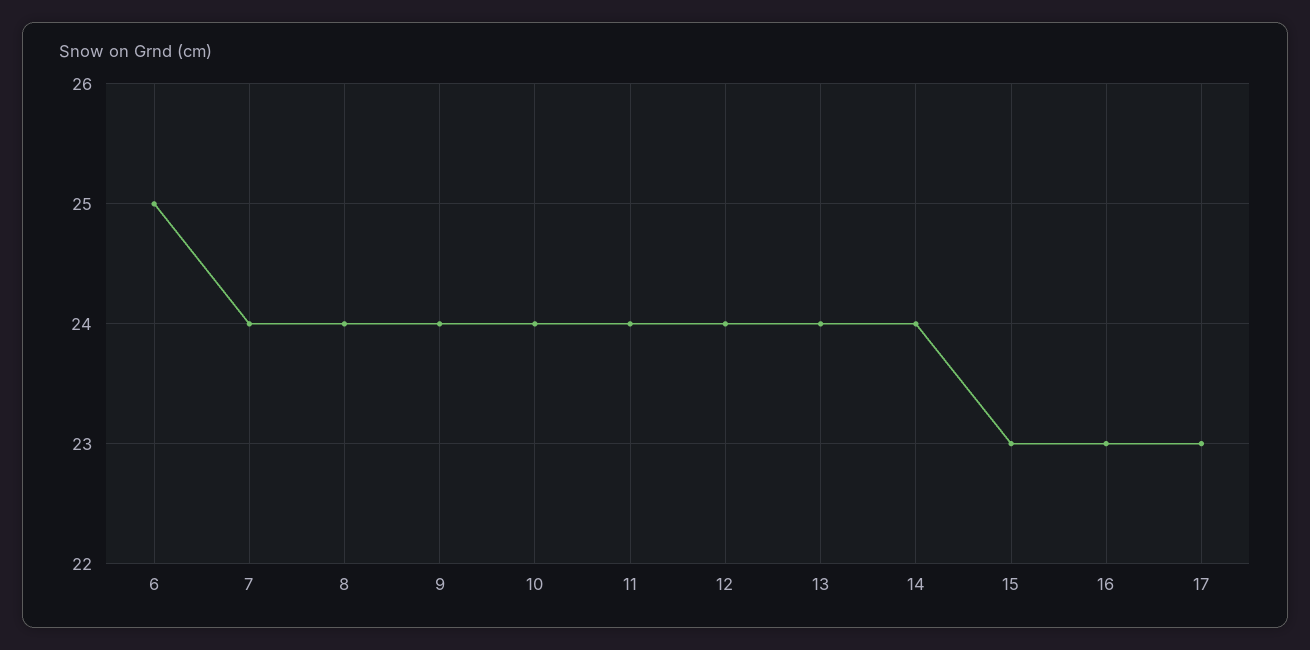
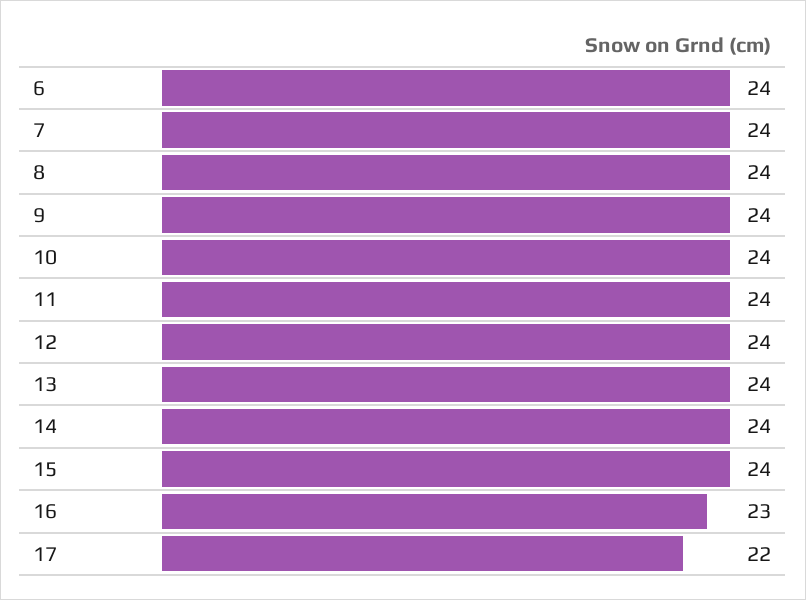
6: 25 -> 24
15: 23 -> 24
17: 23 -> 22

